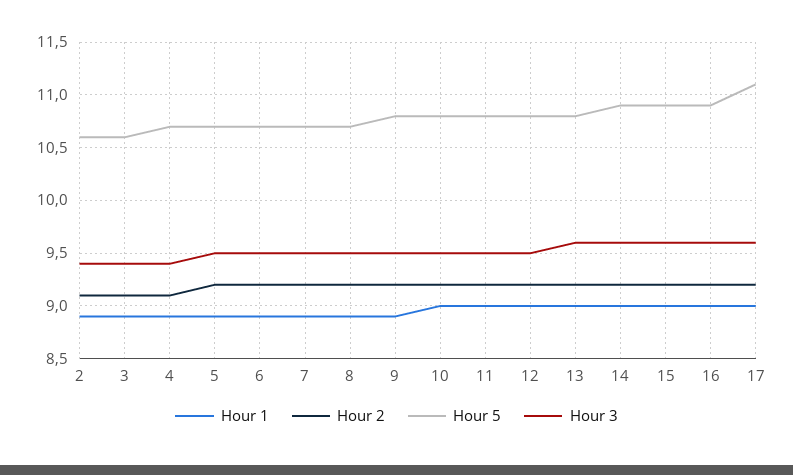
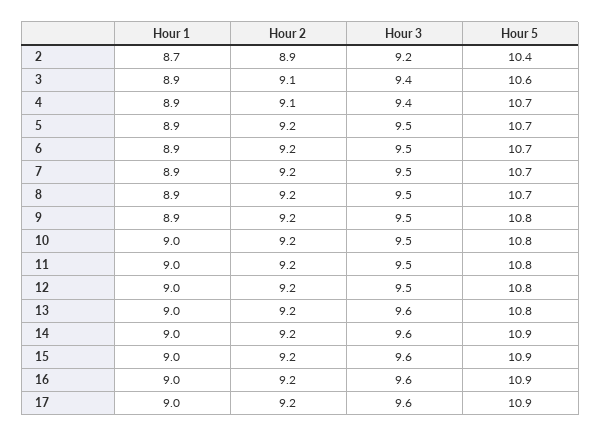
Hour 1, 2: 8.9 -> 8.7
Hour 2, 2: 9.1 -> 8.9
Hour 5, 2: 10.6 -> 10.4
Hour 3, 2: 9.4 -> 9.2
Hour 5, 17: 11.1 -> 10.9

